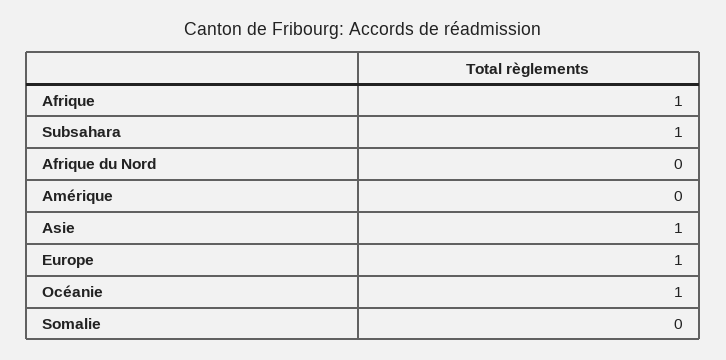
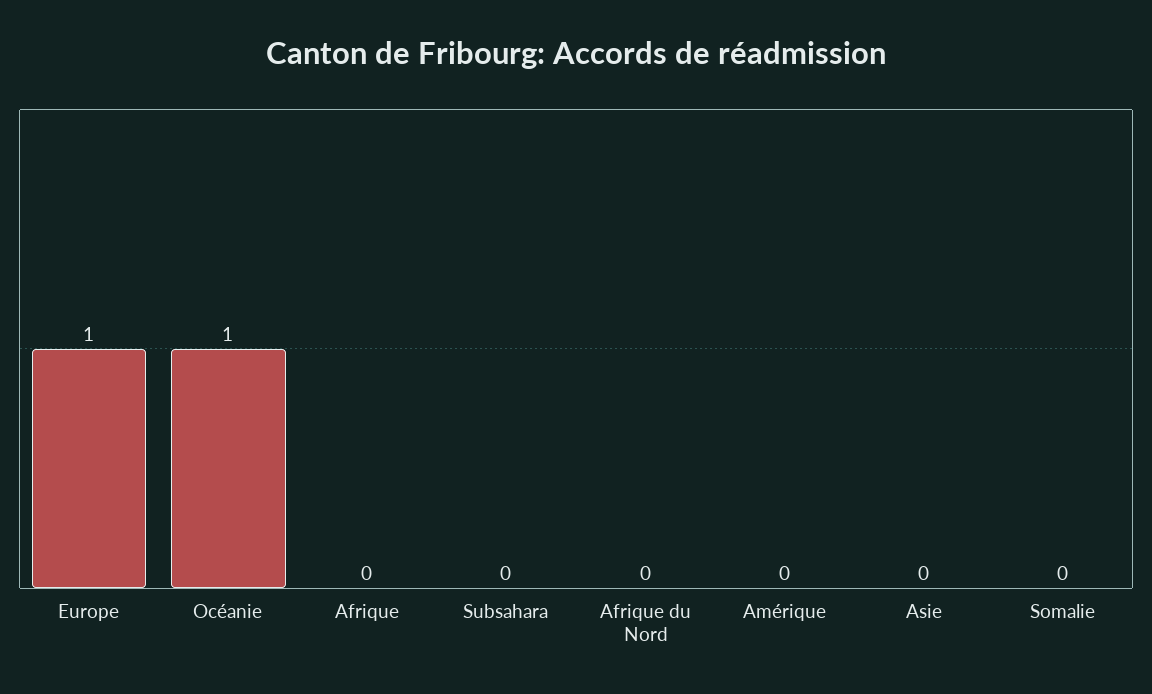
Afrique: 1 -> 0
Subsahara: 1 -> 0
Asie: 1 -> 0

